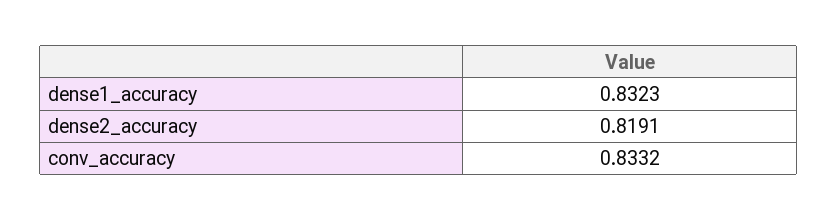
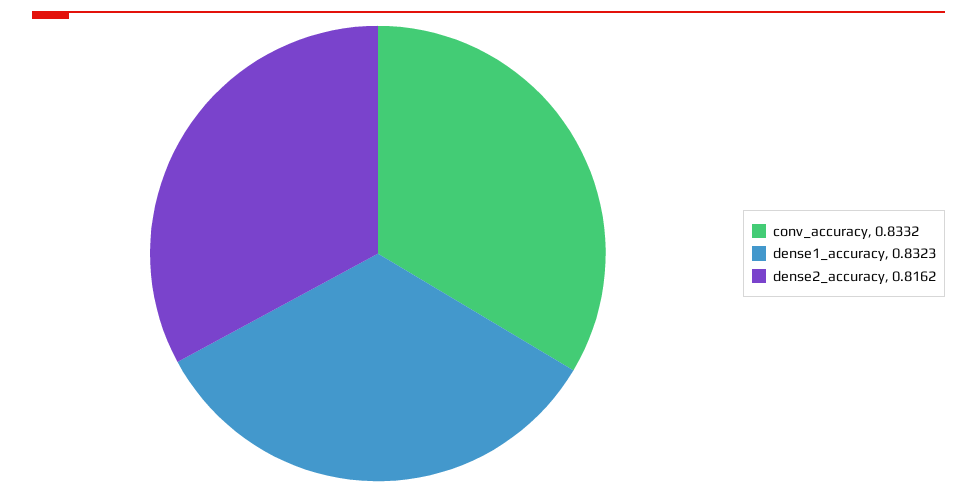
dense2_accuracy: 0.8191 -> 0.8162

